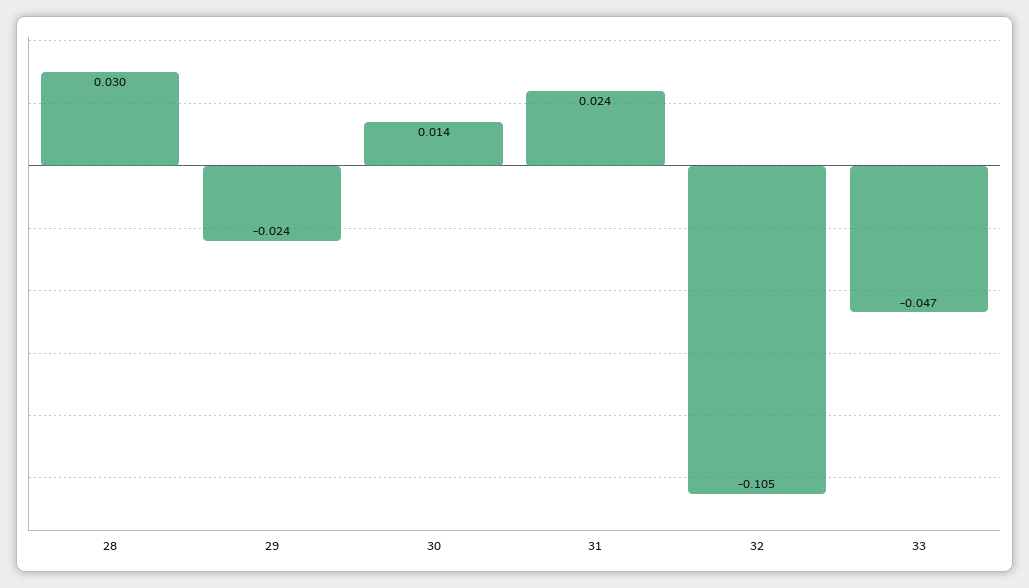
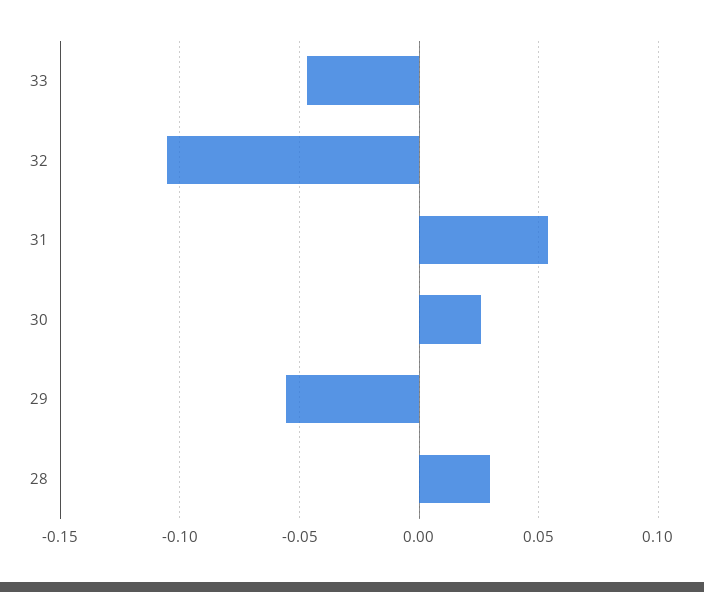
29: -0.024 -> -0.055
30: 0.014 -> 0.025
31: 0.024 -> 0.055

